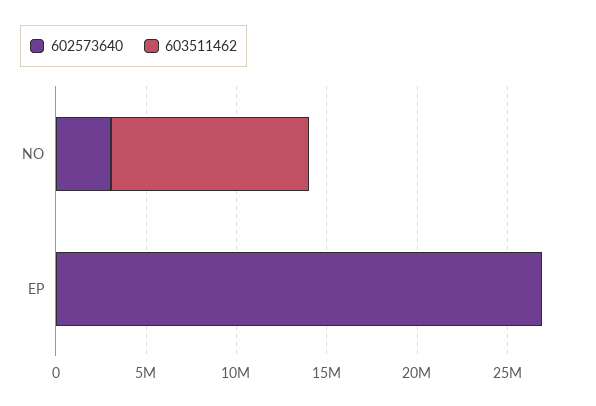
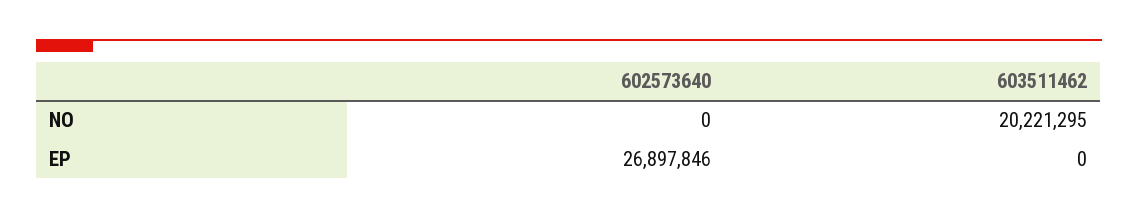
602573640, NO: 3000000 -> 0
603511462, NO: 11000000 -> 20221295

